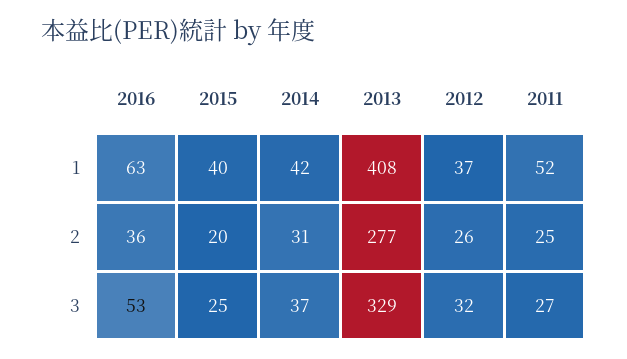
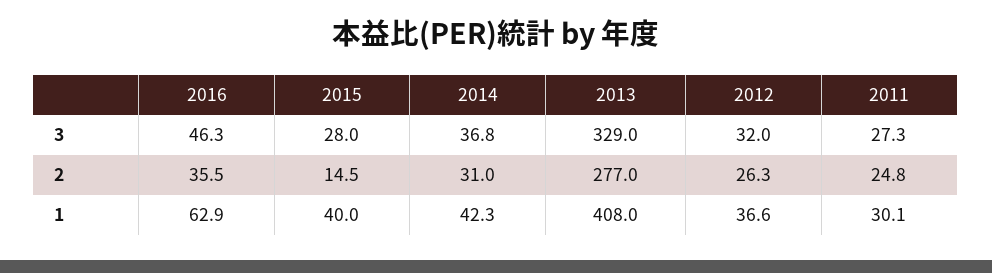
2011, 1: 52 -> 30.1
2015, 2: 20 -> 14.5
2016, 3: 53 -> 46.3
2015, 3: 25 -> 28

